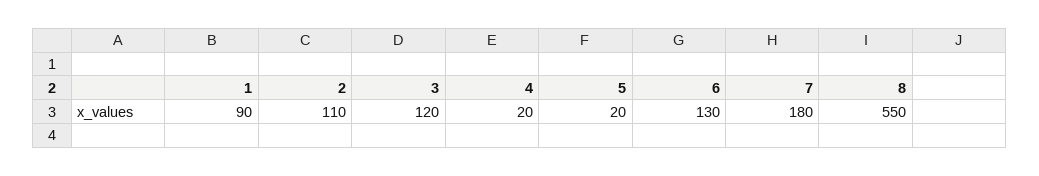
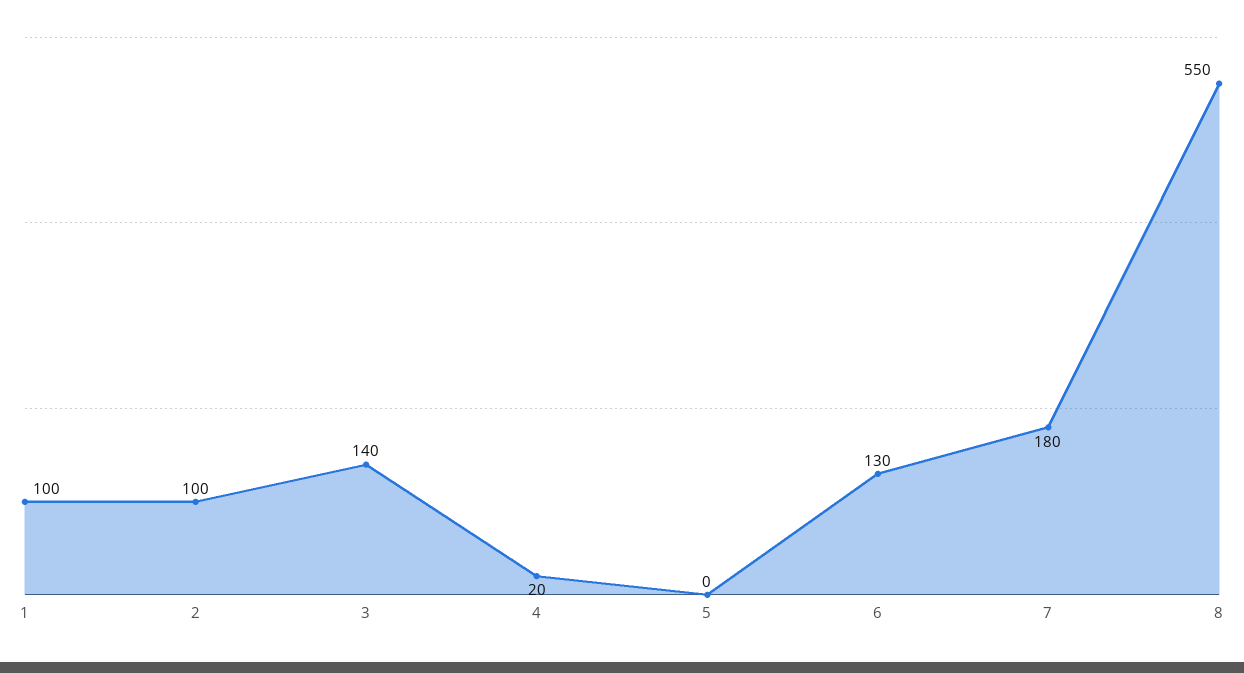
1: 90 -> 100
2: 110 -> 100
3: 120 -> 140
5: 20 -> 0

